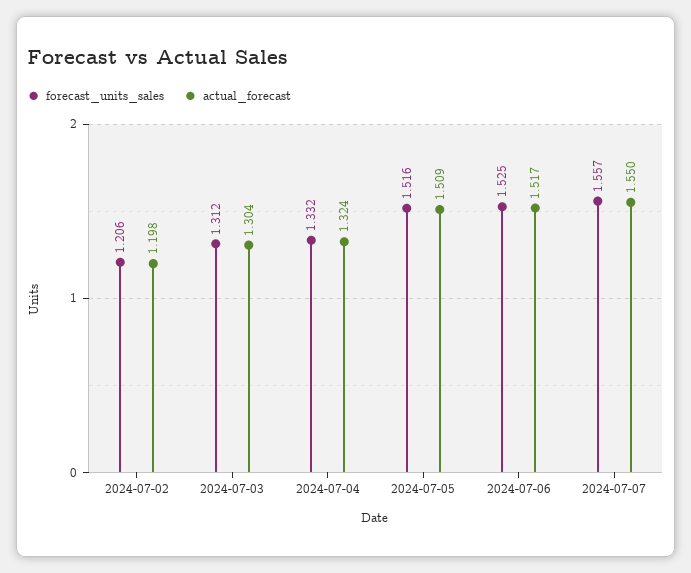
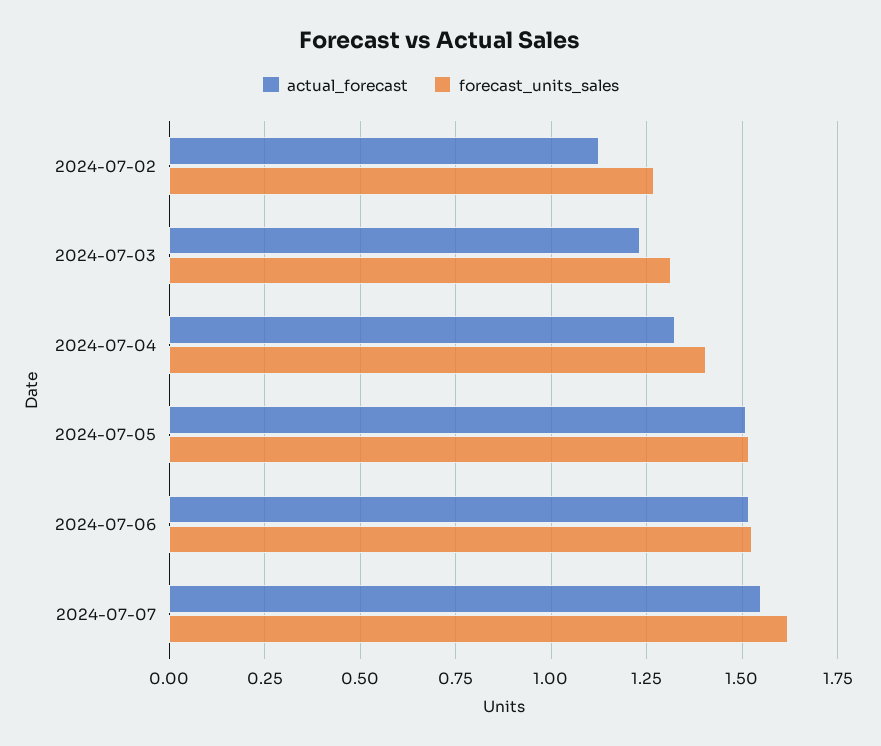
forecast_units_sales, 2024-07-02: 1.206 -> 1.275
actual_forecast, 2024-07-02: 1.198 -> 1.125
actual_forecast, 2024-07-03: 1.304 -> 1.225
forecast_units_sales, 2024-07-04: 1.332 -> 1.4
forecast_units_sales, 2024-07-07: 1.557 -> 1.625

